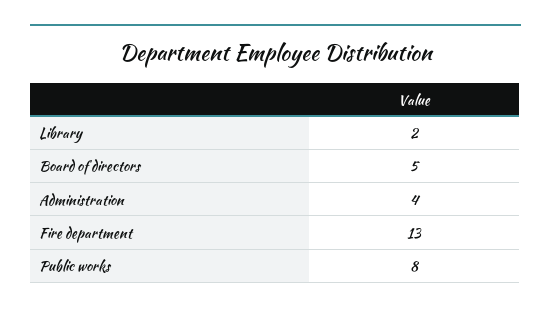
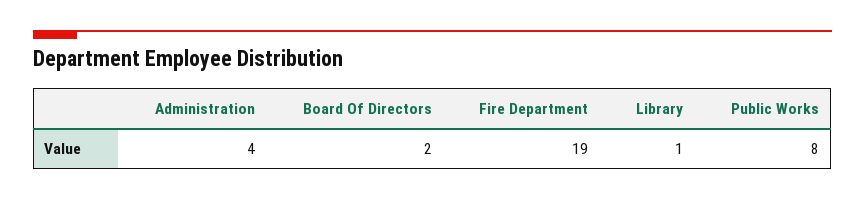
Library: 2 -> 1
Board of directors: 5 -> 2
Fire department: 13 -> 19

